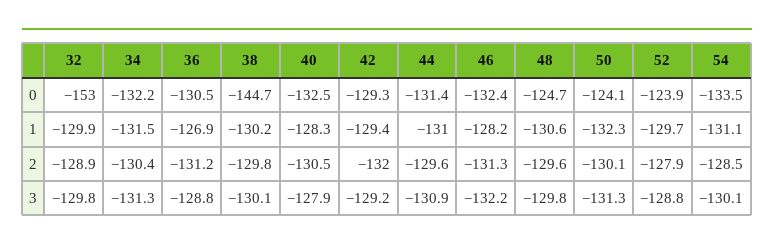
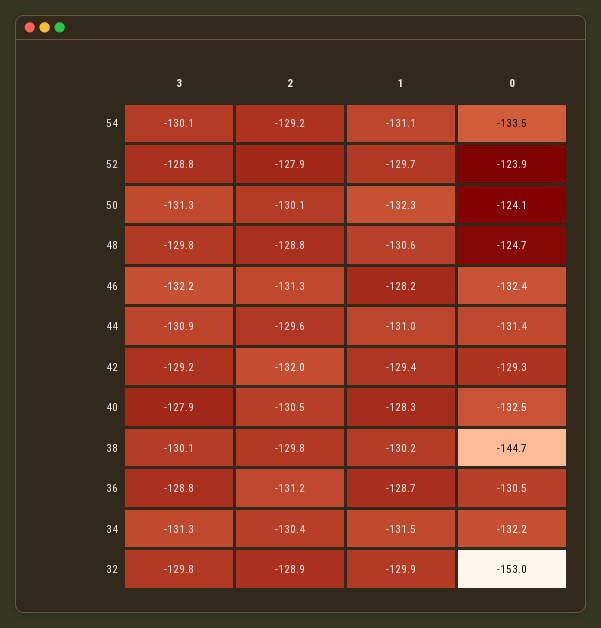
36, 1: -126.9 -> -128.7
48, 2: -129.6 -> -128.8
54, 2: -128.5 -> -129.2

